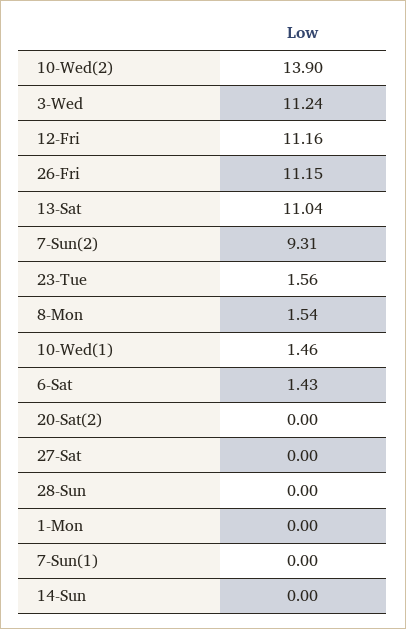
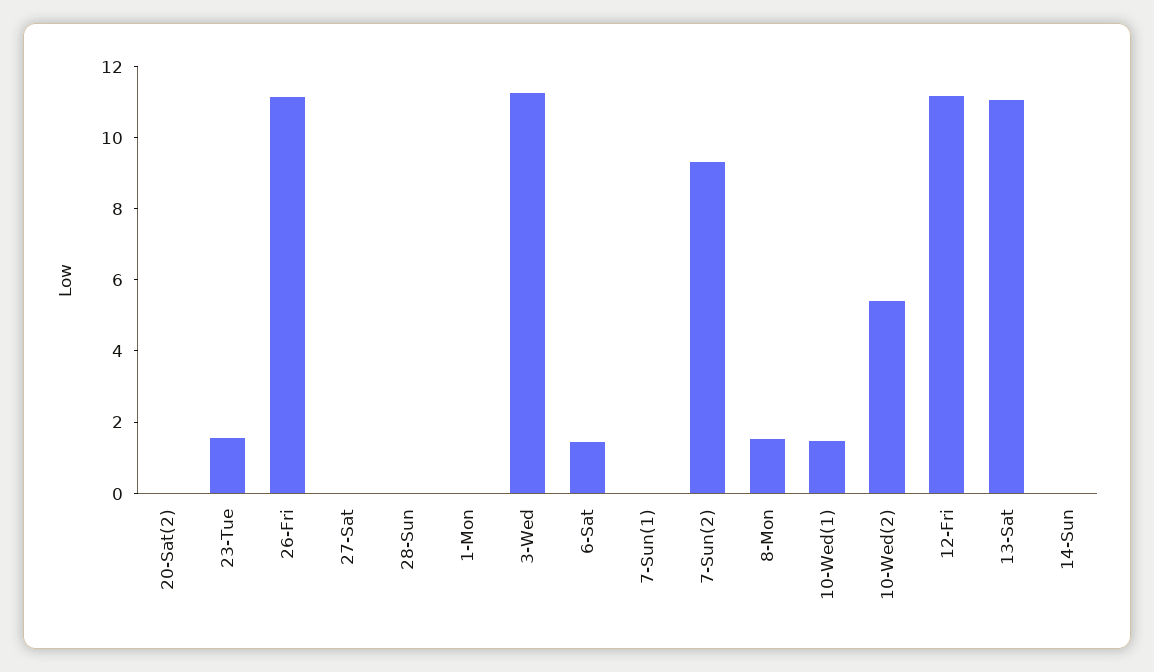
10-Wed(2): 13.9 -> 5.5

